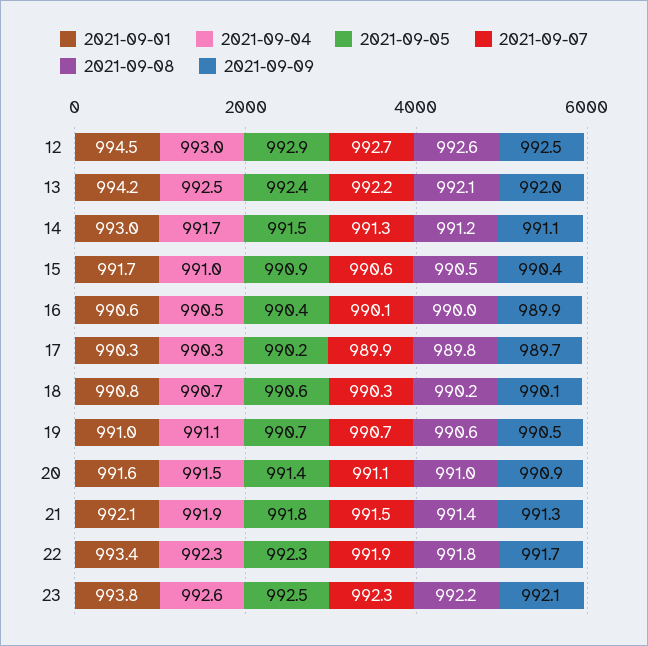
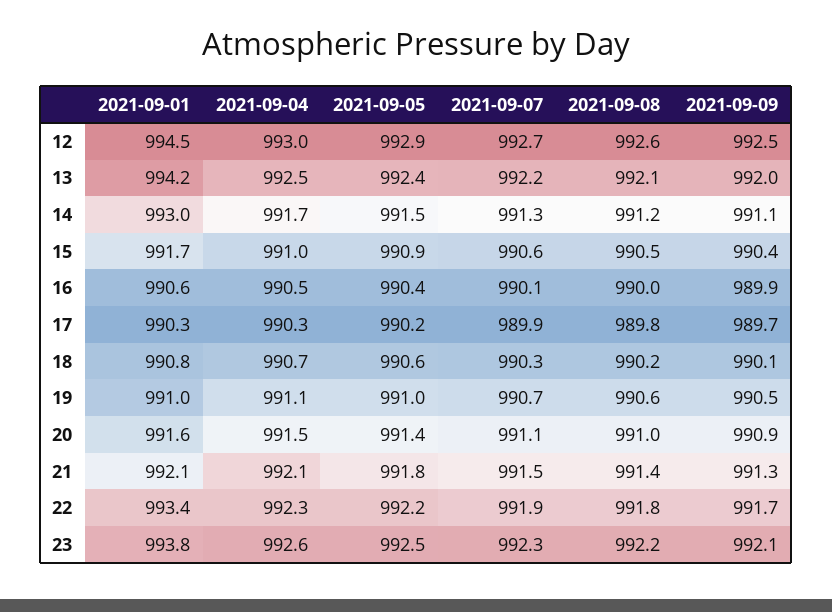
2021-09-05, 19: 990.7 -> 991
2021-09-04, 21: 991.9 -> 992.1
2021-09-05, 22: 992.3 -> 992.2

